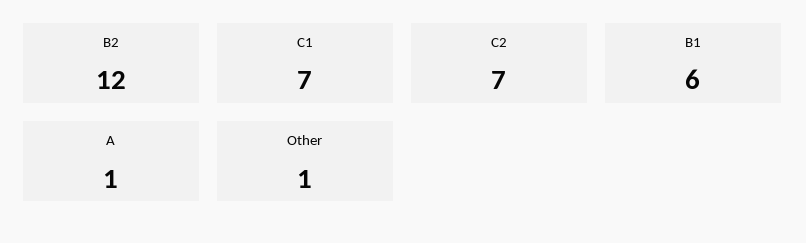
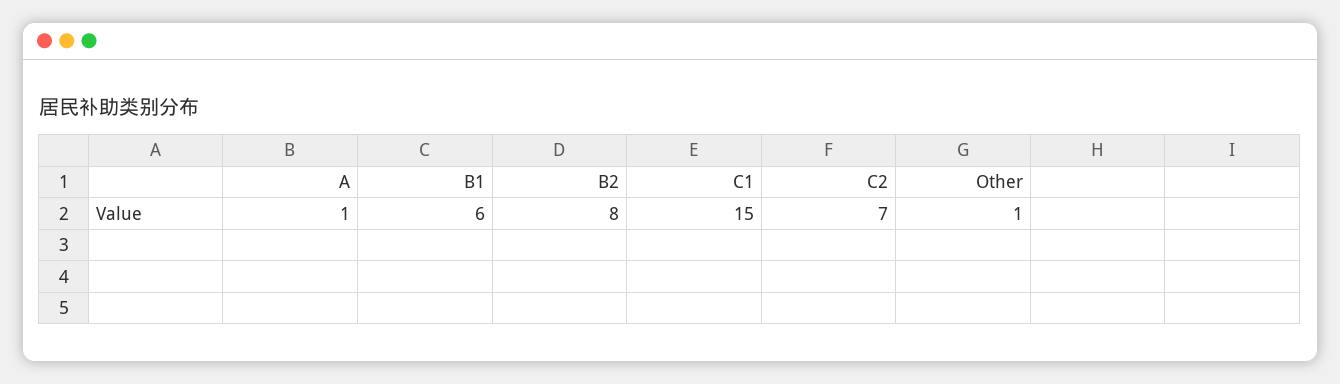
B2: 12 -> 8
C1: 7 -> 15

